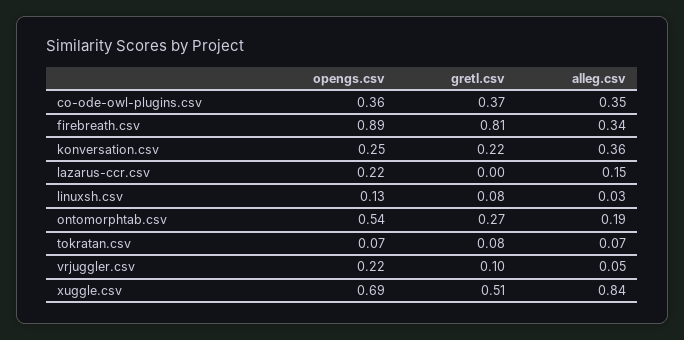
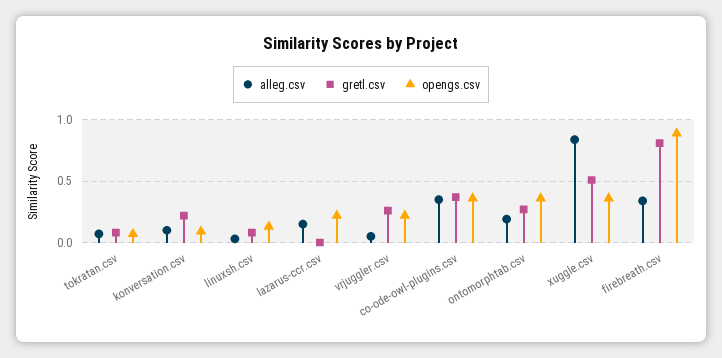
opengs.csv, konversation.csv: 0.25 -> 0.1
alleg.csv, konversation.csv: 0.36 -> 0.1
opengs.csv, ontomorphtab.csv: 0.54 -> 0.35
gretl.csv, vrjuggler.csv: 0.1 -> 0.25
opengs.csv, xuggle.csv: 0.69 -> 0.35

